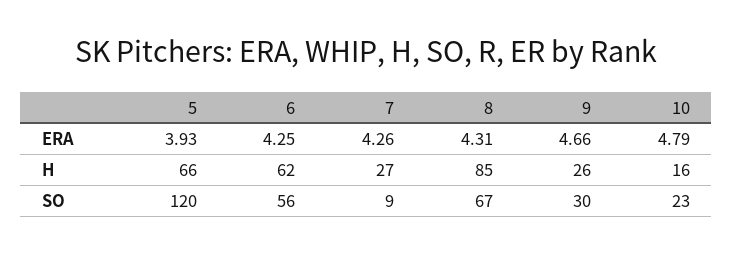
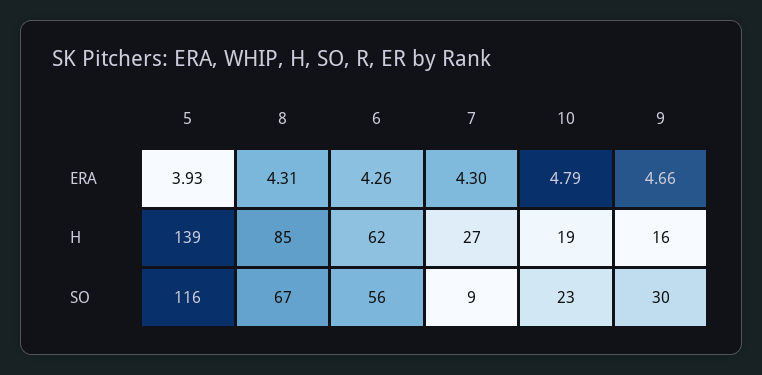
6, ERA: 4.25 -> 4.26
7, ERA: 4.26 -> 4.3
5, H: 66 -> 139
9, H: 26 -> 16
10, H: 16 -> 19
5, SO: 120 -> 116

